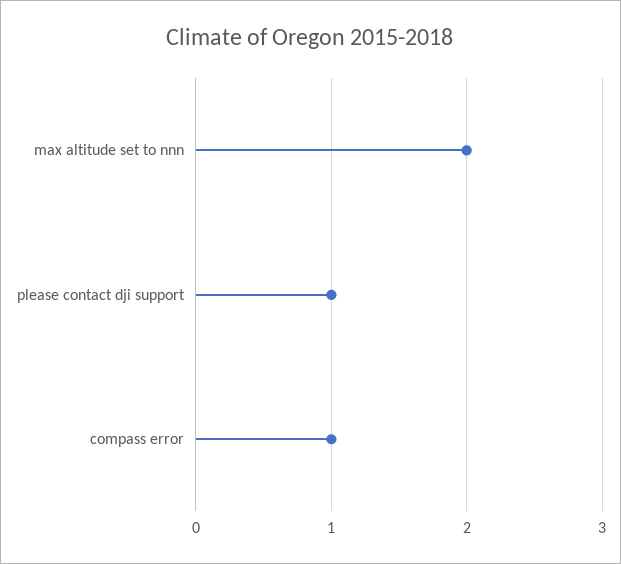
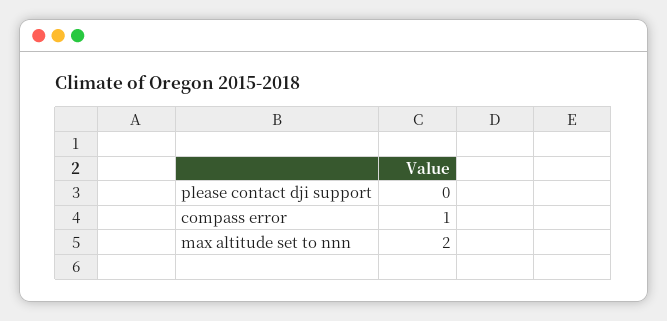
please contact dji support: 1 -> 0

